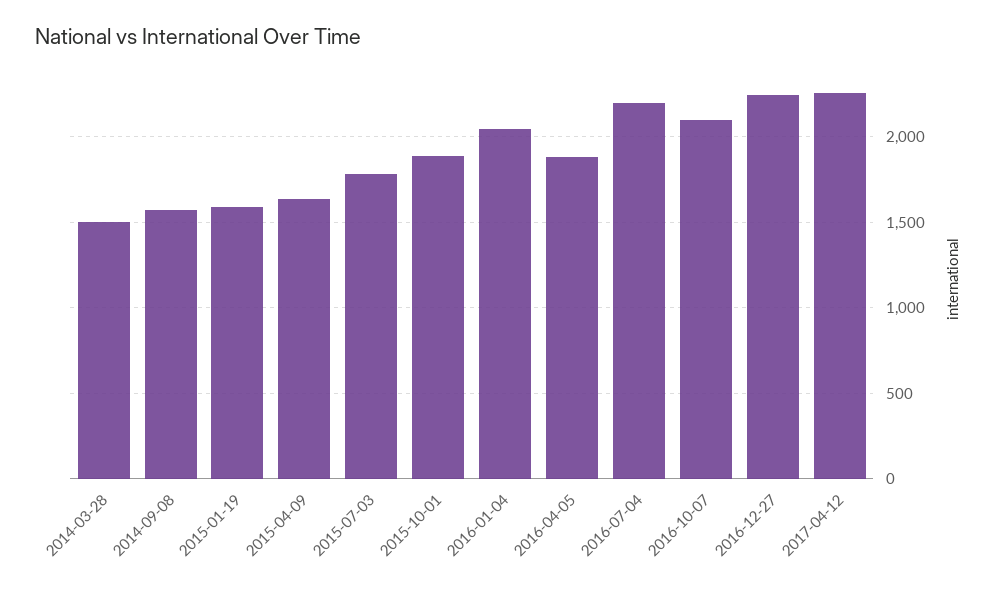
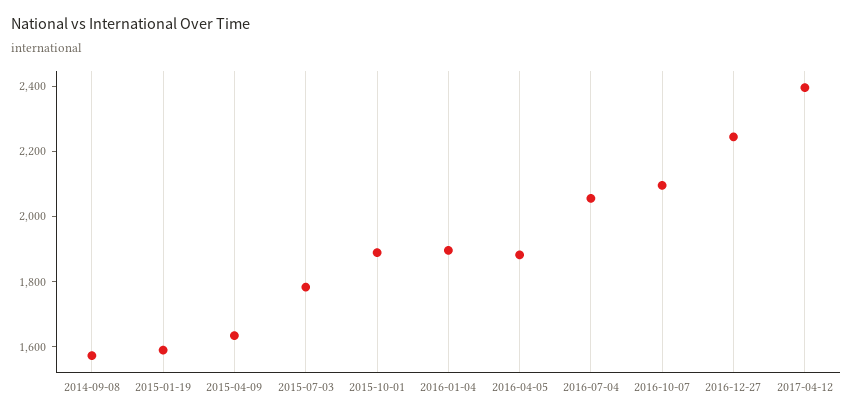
2014-03-28: 1500 -> none
2016-01-04: 2050 -> 1900
2016-07-04: 2200 -> 2050
2017-04-12: 2250 -> 2400

